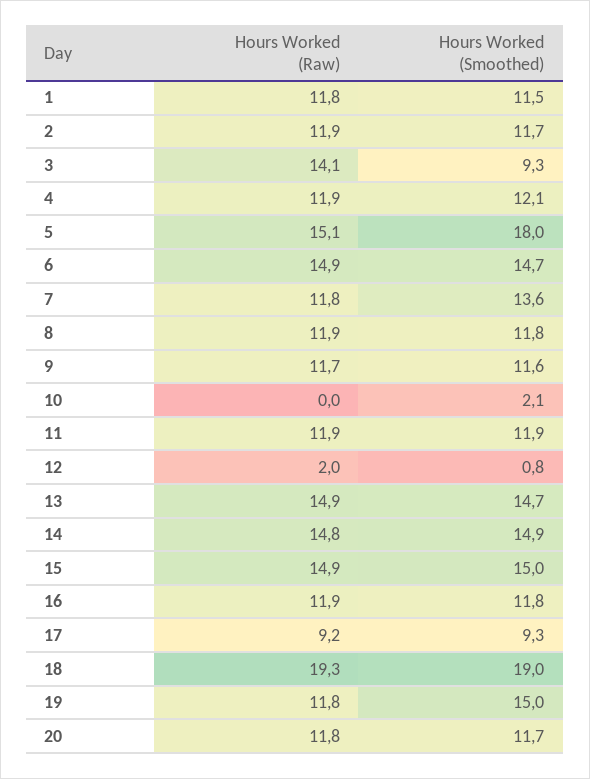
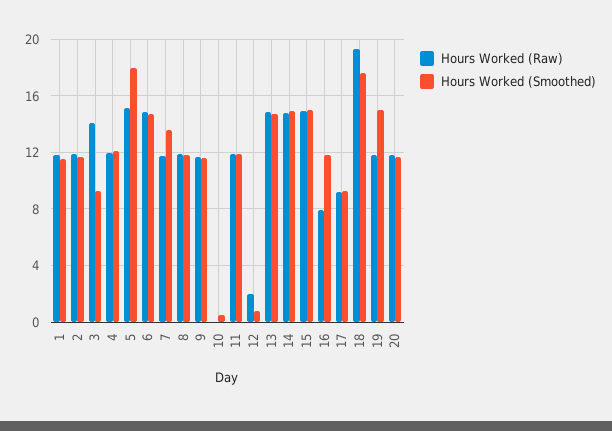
Hours Worked (Smoothed), 10: 2.1 -> 0.5
Hours Worked (Raw), 16: 11.9 -> 8
Hours Worked (Smoothed), 18: 19 -> 17.5

